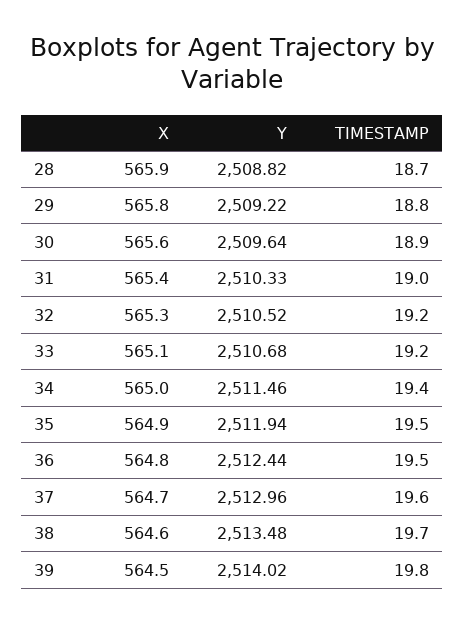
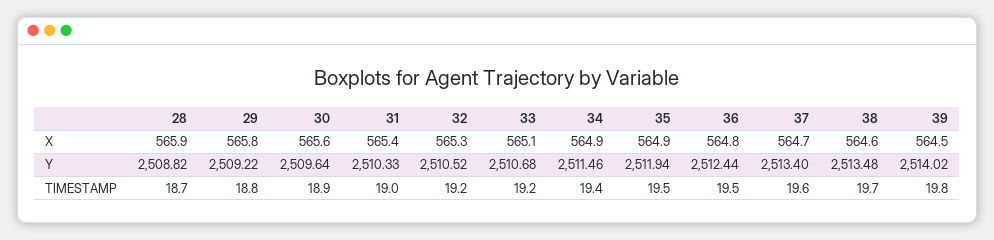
X, 34: 565 -> 564.9
Y, 37: 2512.96 -> 2513.4

